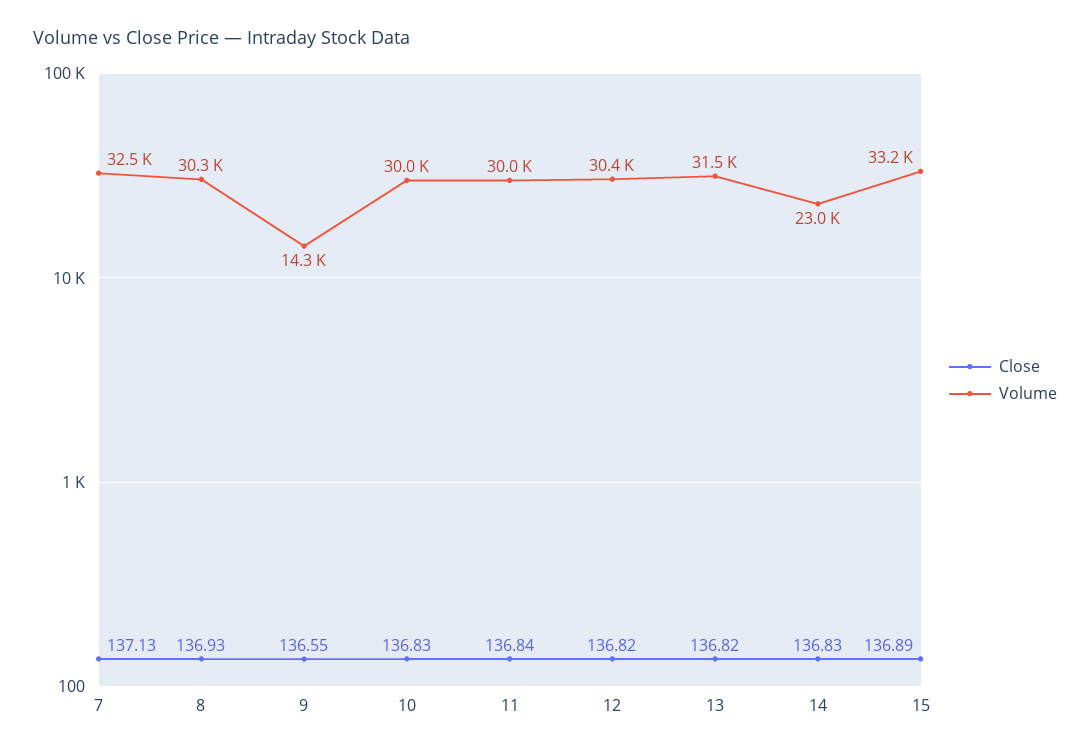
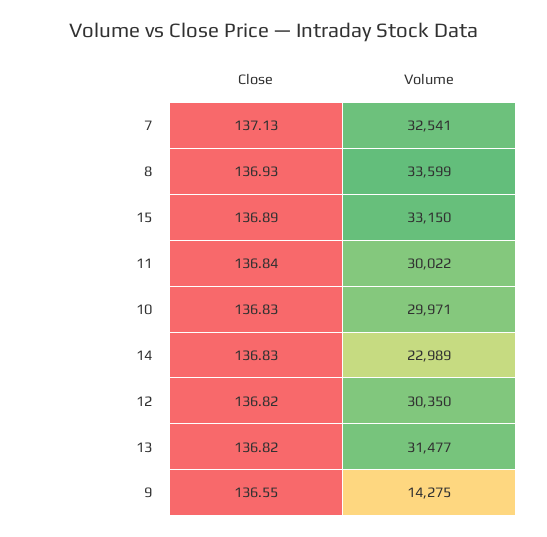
Volume, 8: 30300 -> 33599

